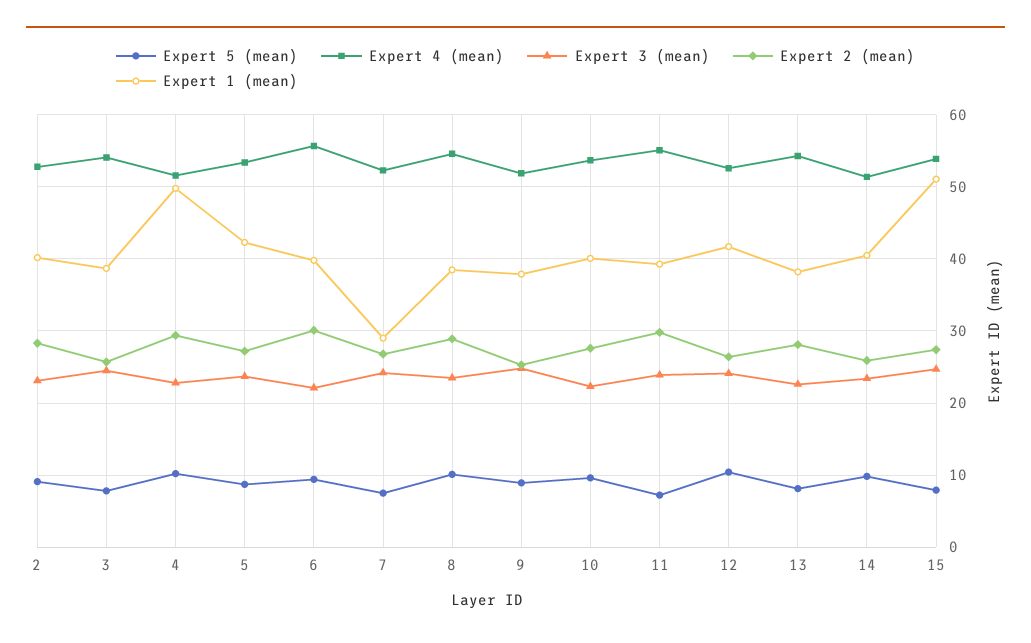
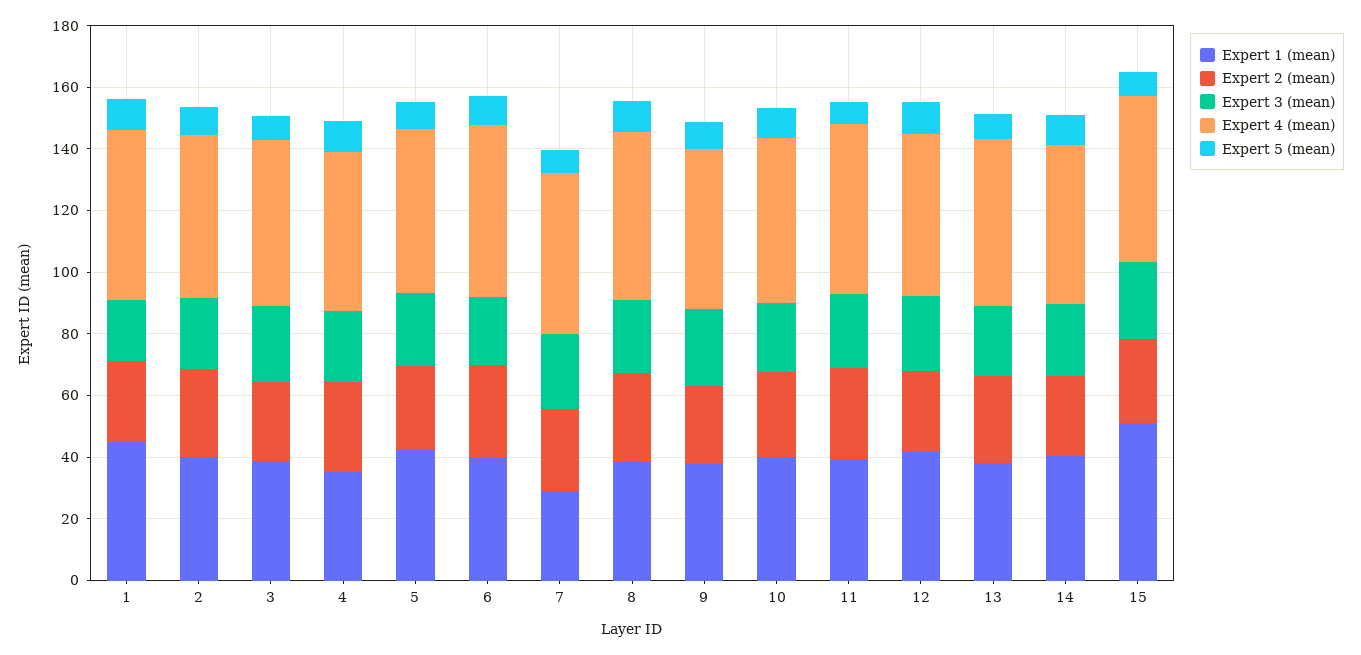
Expert 1 (mean), 4: 50 -> 35
Expert 1 (mean), 1: none -> 45
Expert 2 (mean), 1: none -> 25
Expert 3 (mean), 1: none -> 20
Expert 4 (mean), 1: none -> 55
Expert 5 (mean), 1: none -> 10

